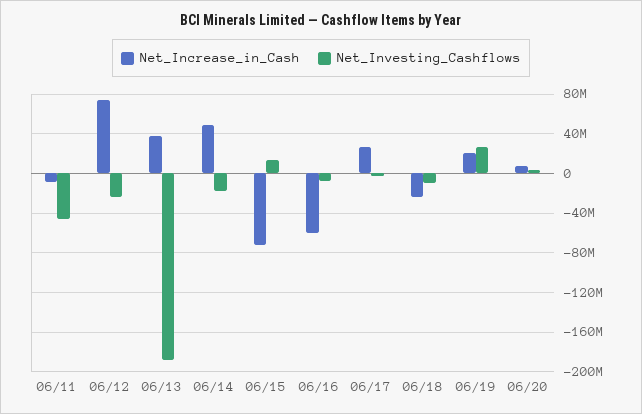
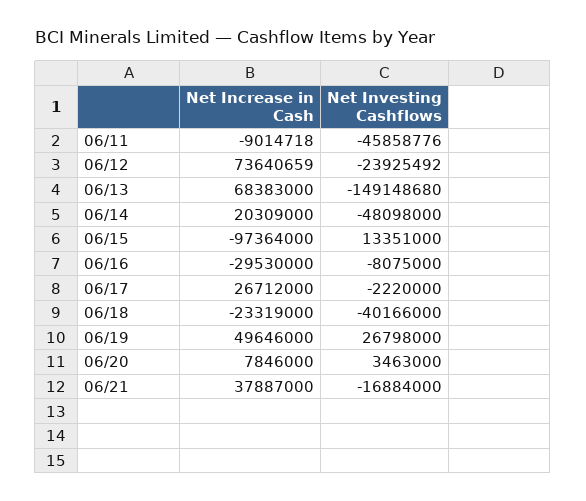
Net_Increase_in_Cash, 06/13: 40000000 -> 68383000
Net_Investing_Cashflows, 06/13: -190000000 -> -149148680
Net_Increase_in_Cash, 06/14: 50000000 -> 20309000
Net_Investing_Cashflows, 06/14: -20000000 -> -48098000
Net_Increase_in_Cash, 06/15: -70000000 -> -97364000
Net_Increase_in_Cash, 06/16: -60000000 -> -29530000
Net_Investing_Cashflows, 06/18: -10000000 -> -40166000
Net_Increase_in_Cash, 06/19: 20000000 -> 49646000
Net_Increase_in_Cash, 06/21: none -> 37887000
Net_Investing_Cashflows, 06/21: none -> -16884000

